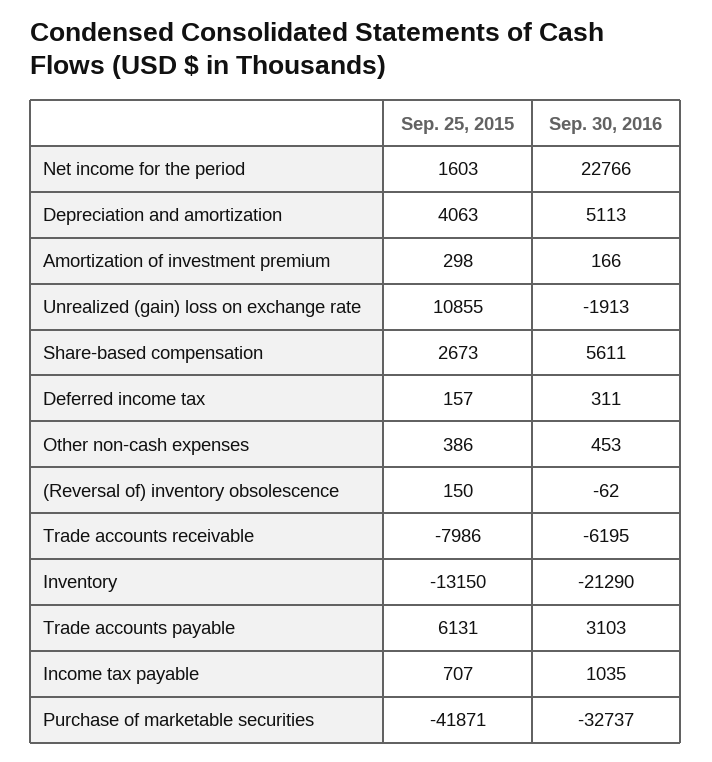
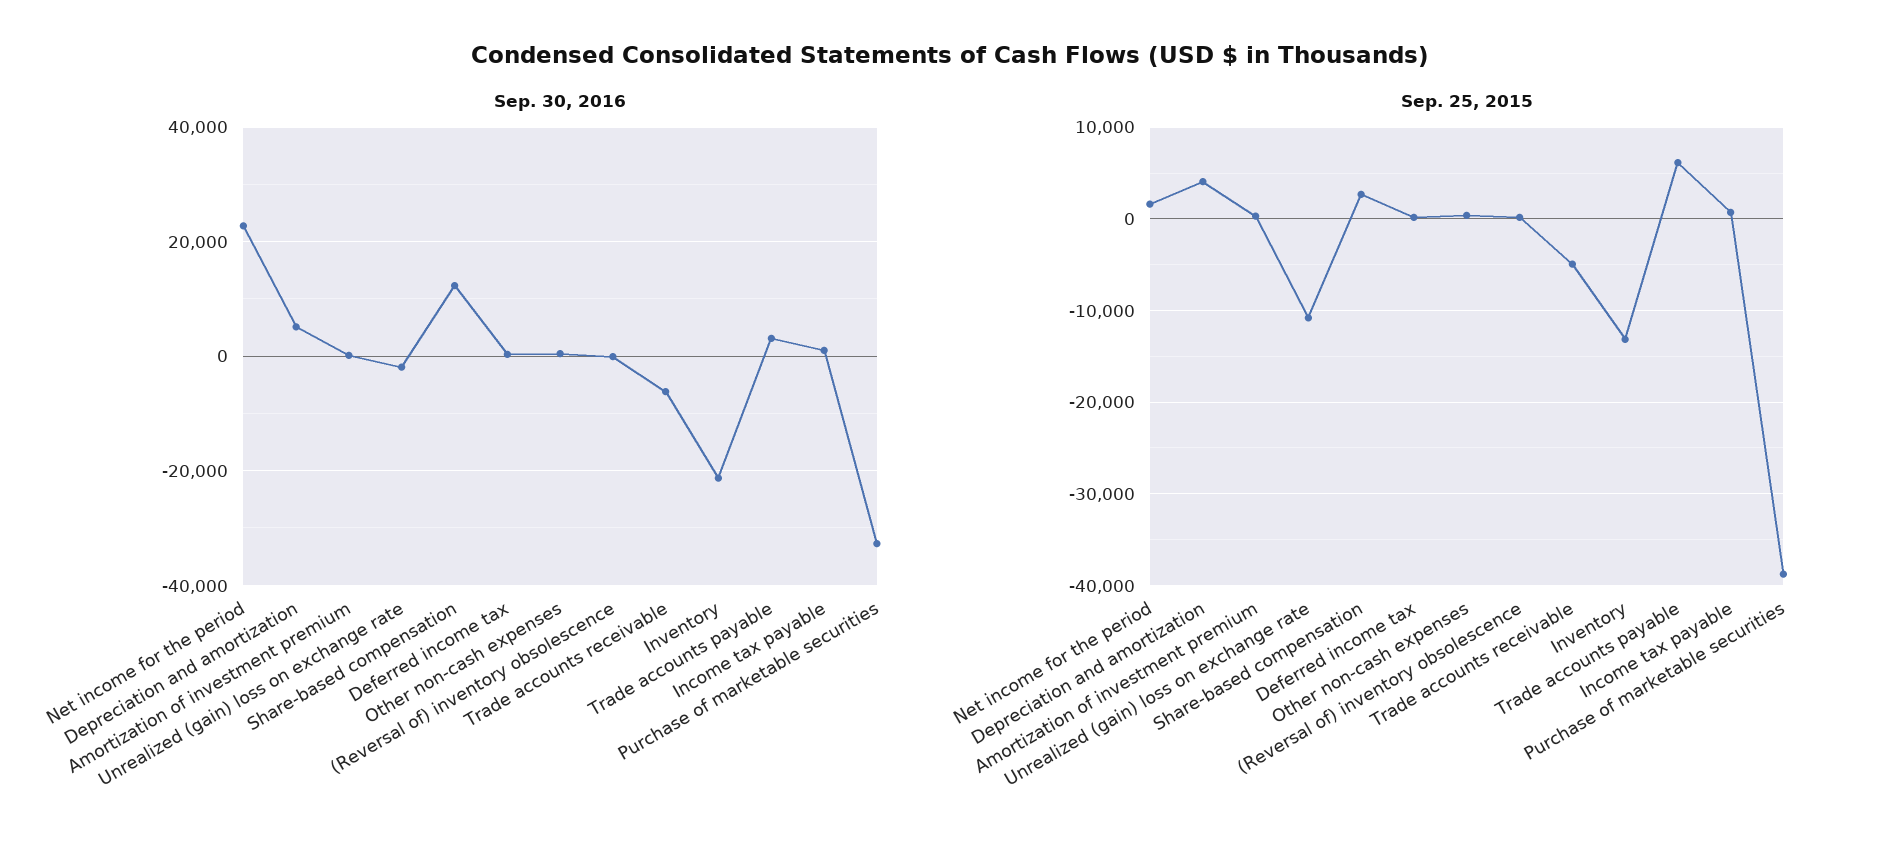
Sep. 25, 2015, Unrealized (gain) loss on exchange rate: 10855 -> -11000
Sep. 30, 2016, Share-based compensation: 5611 -> 12000
Sep. 25, 2015, Trade accounts receivable: -7986 -> -5000
Sep. 25, 2015, Purchase of marketable securities: -41871 -> -39000

